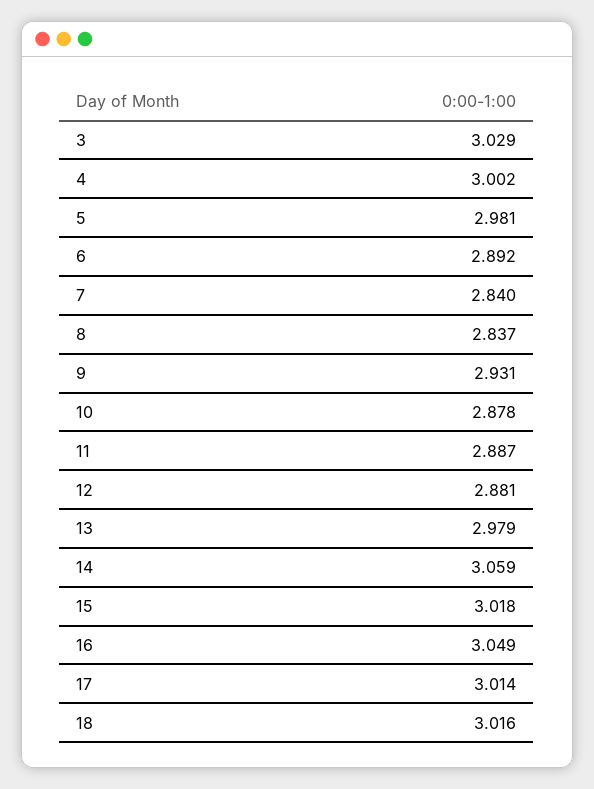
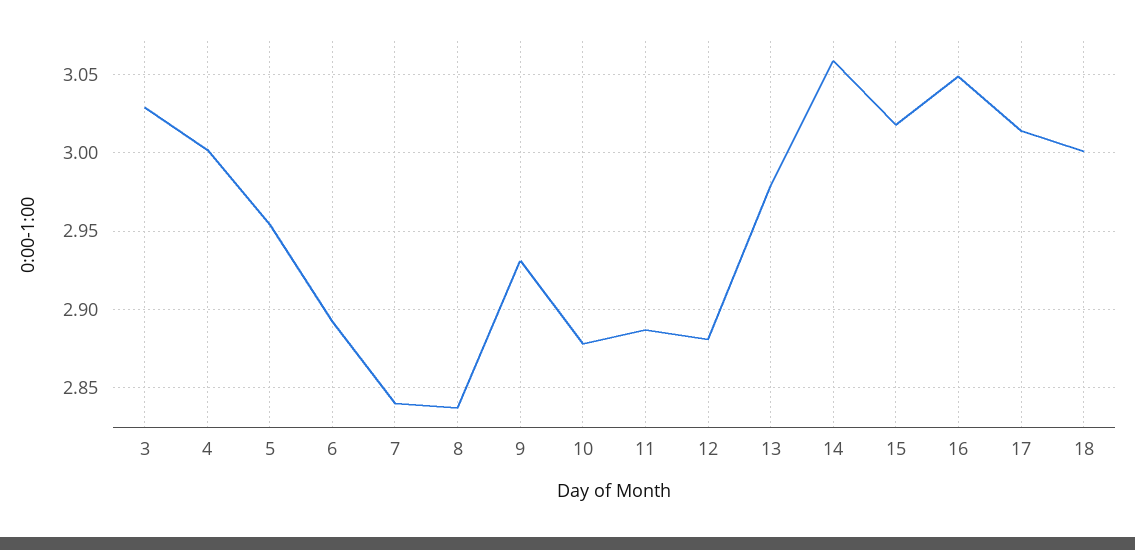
5: 2.981 -> 2.955
18: 3.016 -> 3

